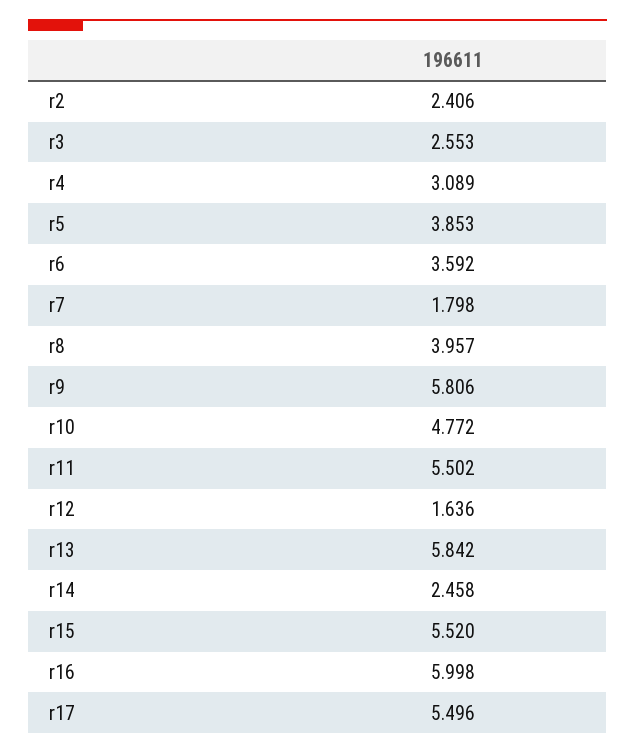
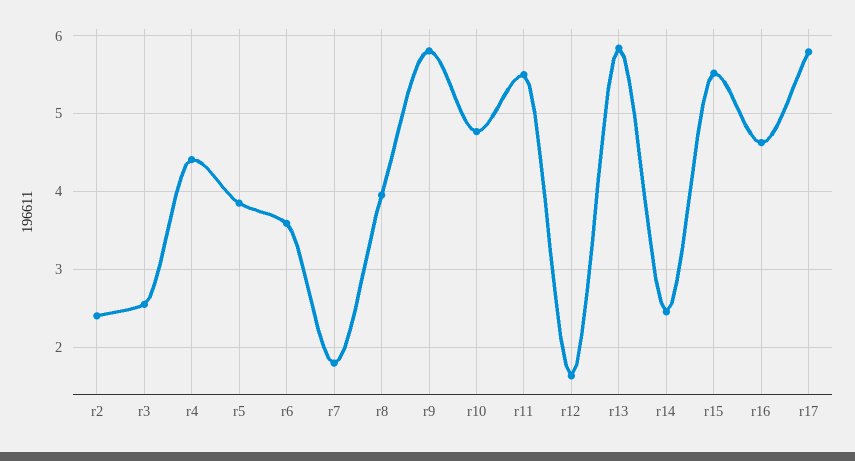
r4: 3.089 -> 4.4
r16: 5.998 -> 4.6
r17: 5.496 -> 5.8

